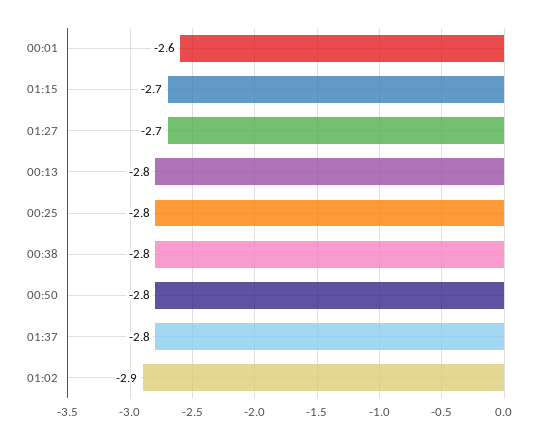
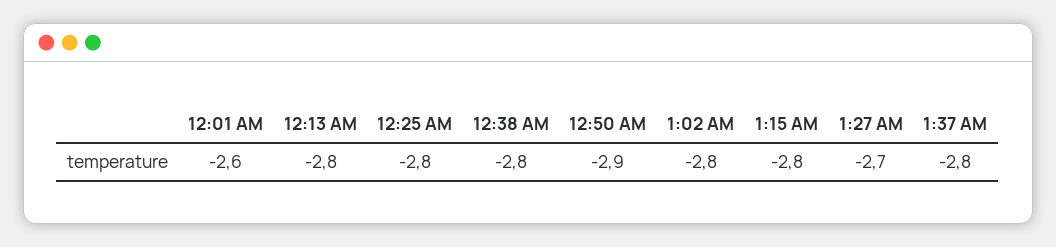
01:15: -2.7 -> -2.8
00:50: -2.8 -> -2.9
01:02: -2.9 -> -2.8

